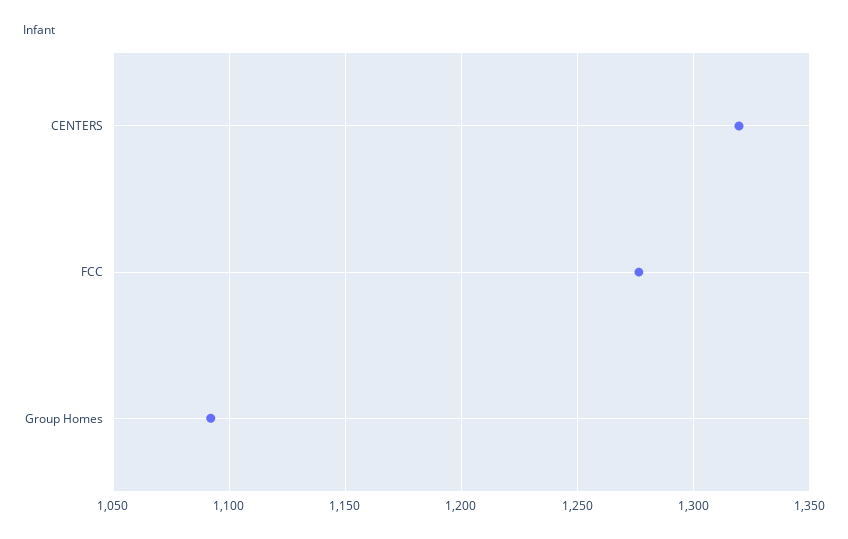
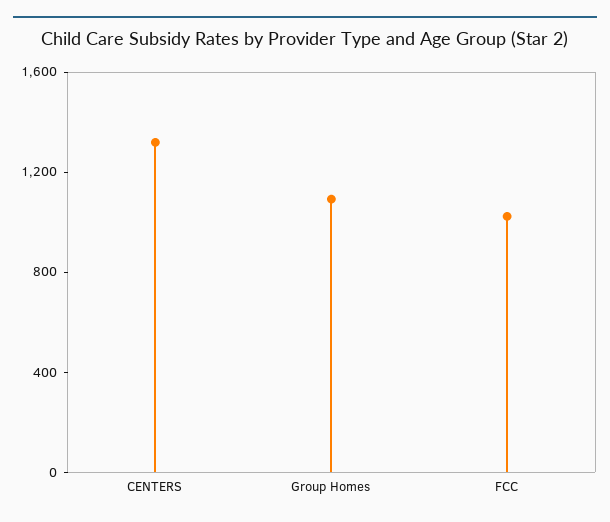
FCC: 1275 -> 1000

